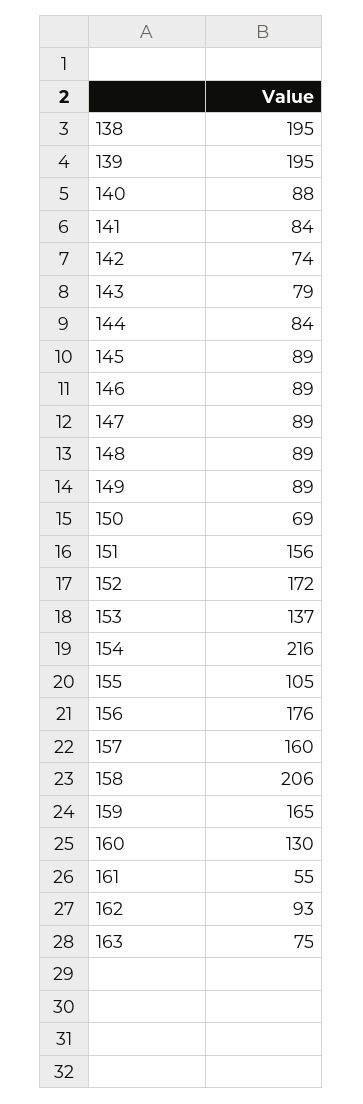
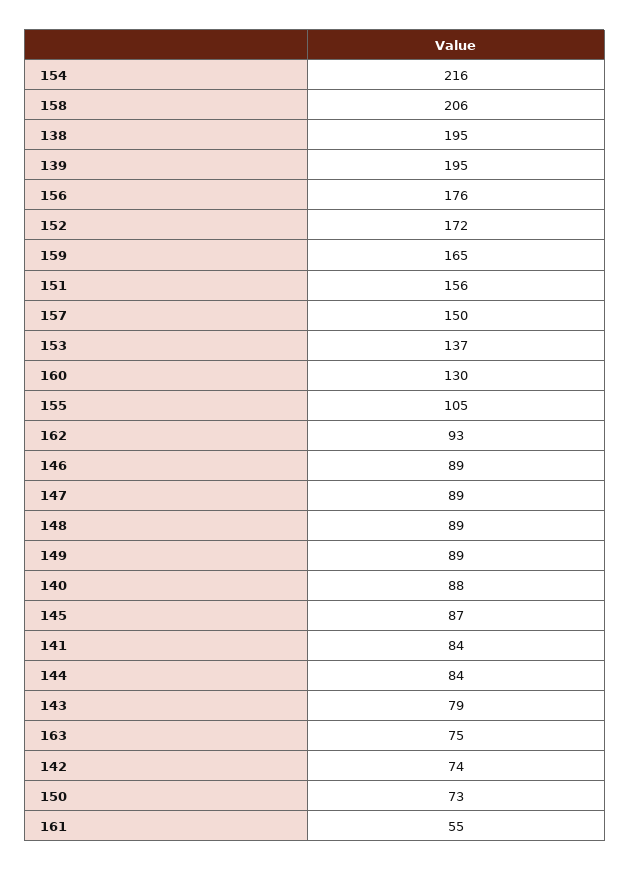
145: 89 -> 87
150: 69 -> 73
157: 160 -> 150

